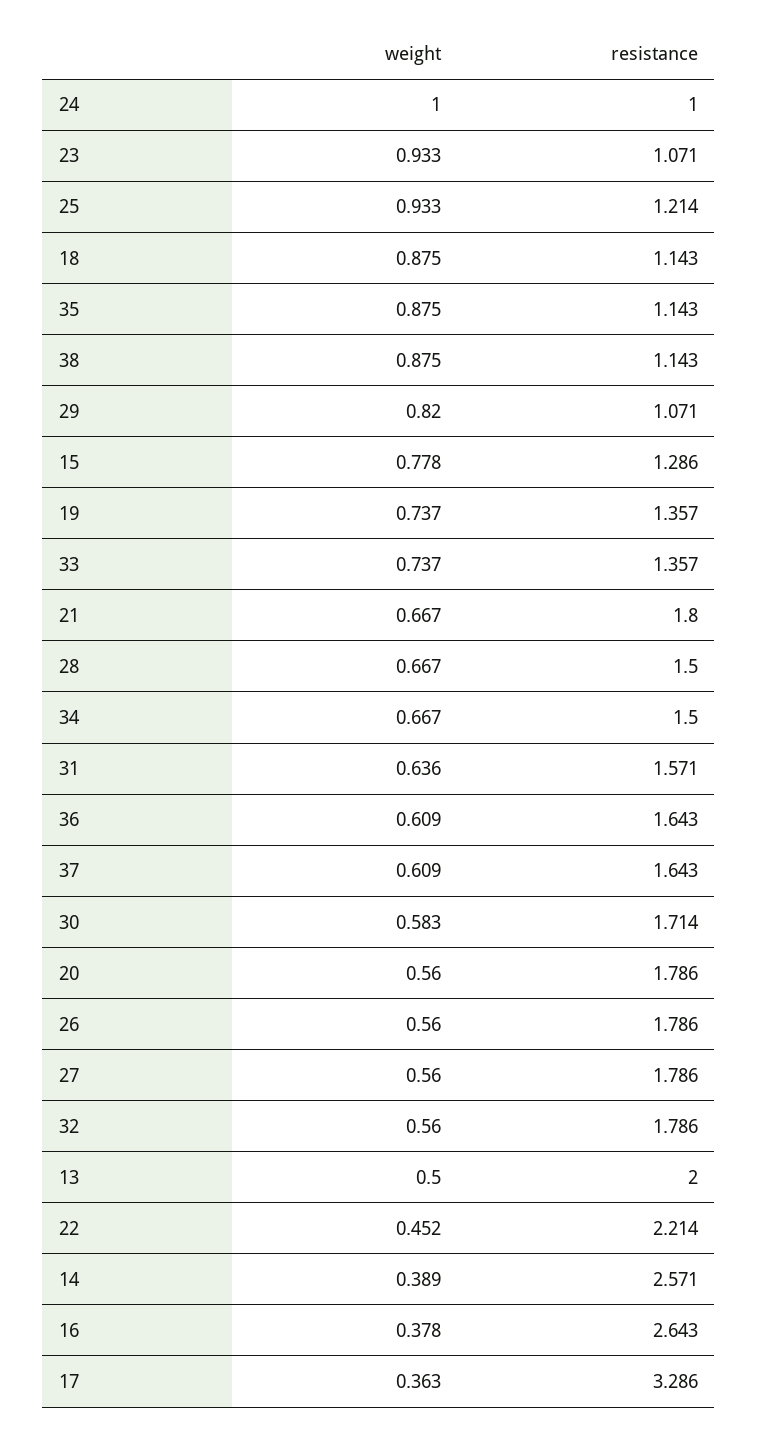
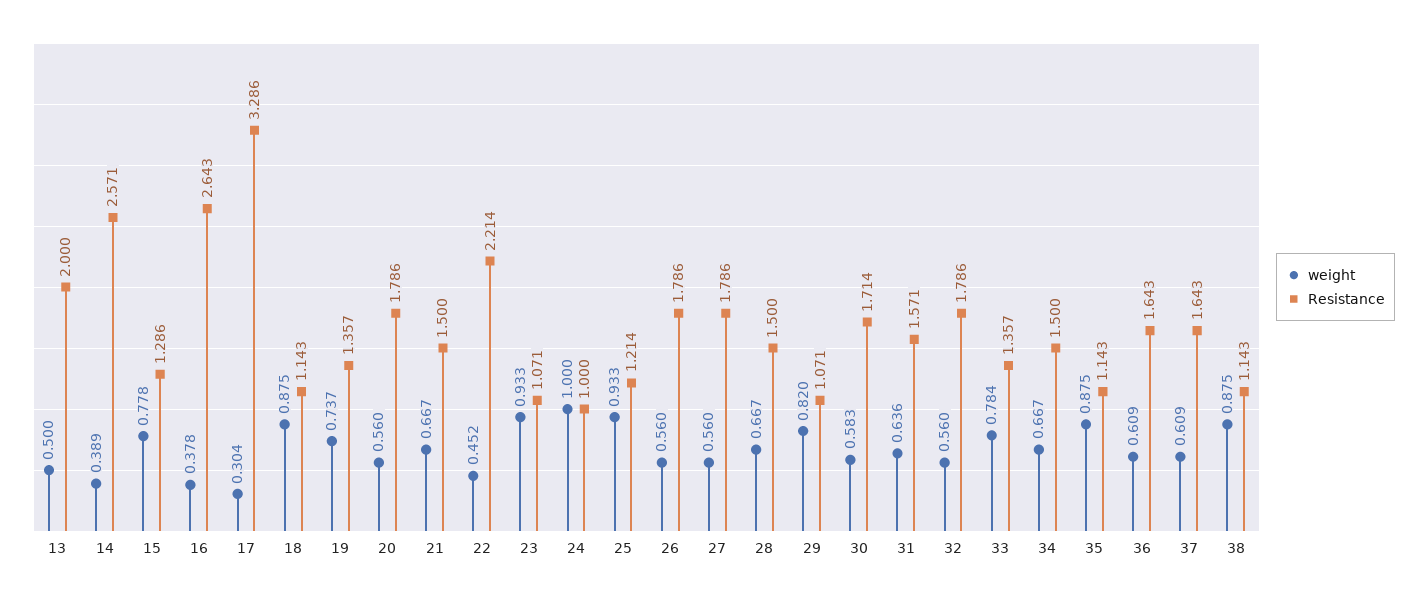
weight, 33: 0.737 -> 0.784
resistance, 21: 1.8 -> 1.5
weight, 17: 0.363 -> 0.304

